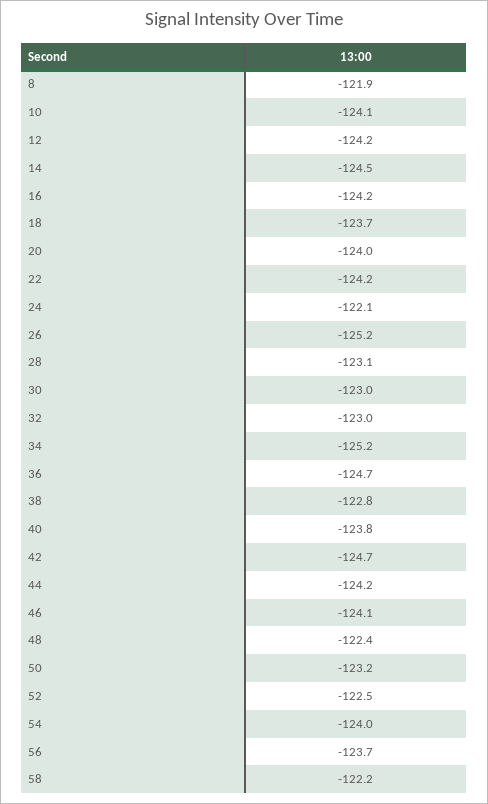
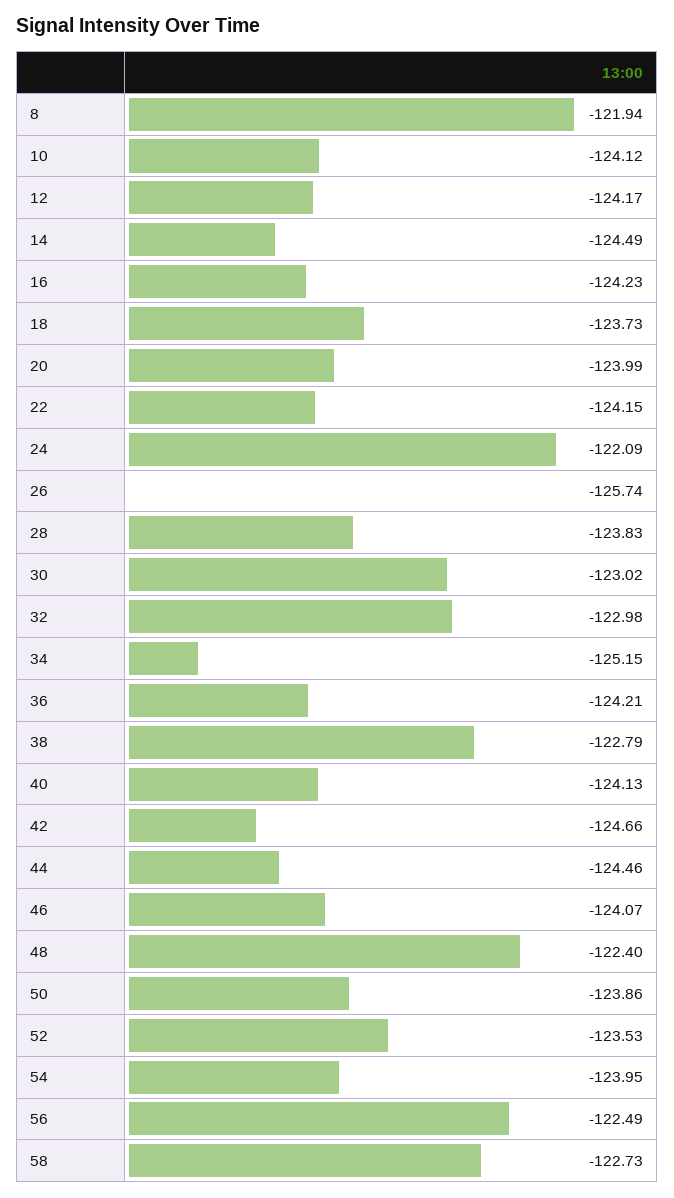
26: -125.2 -> -125.74
28: -123.1 -> -123.83
36: -124.7 -> -124.21
40: -123.8 -> -124.13
44: -124.2 -> -124.46
50: -123.2 -> -123.86
52: -122.5 -> -123.53
56: -123.7 -> -122.49
58: -122.2 -> -122.73

